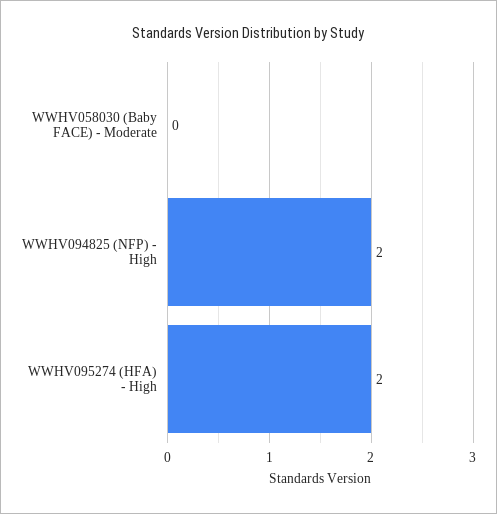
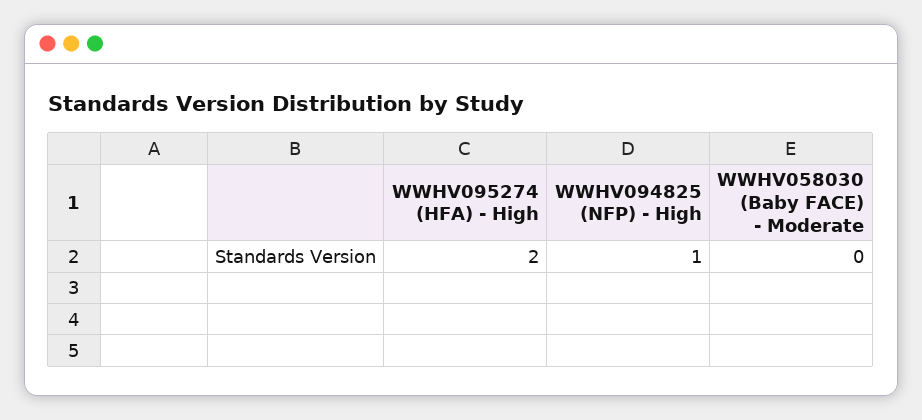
WWHV094825 (NFP) - High: 2 -> 1

